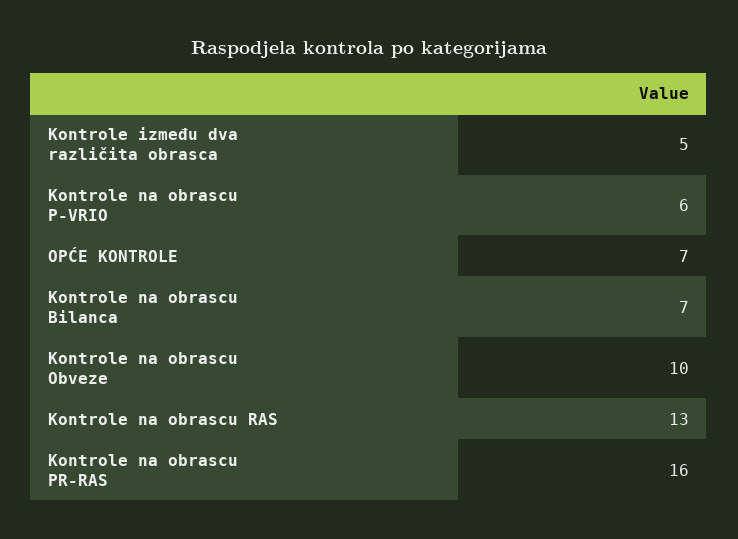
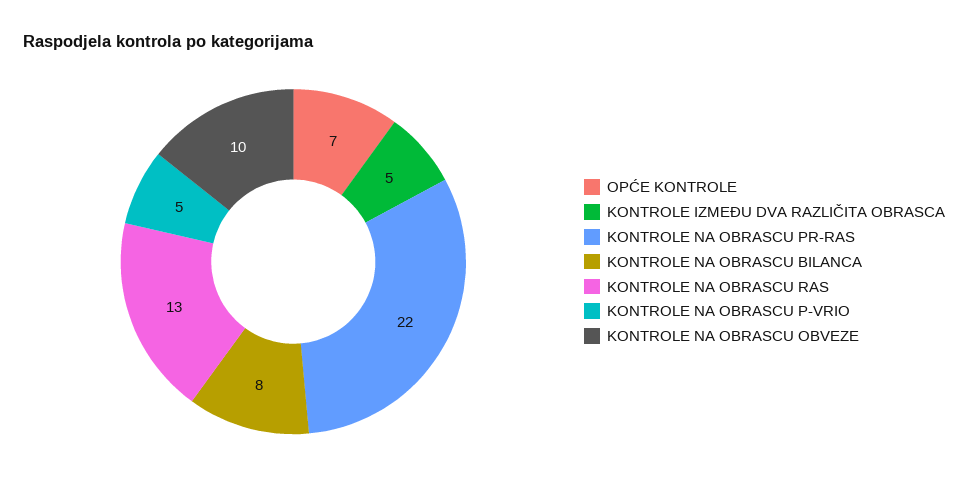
Kontrole na obrascu P-VRIO: 6 -> 5
Kontrole na obrascu Bilanca: 7 -> 8
Kontrole na obrascu PR-RAS: 16 -> 22

